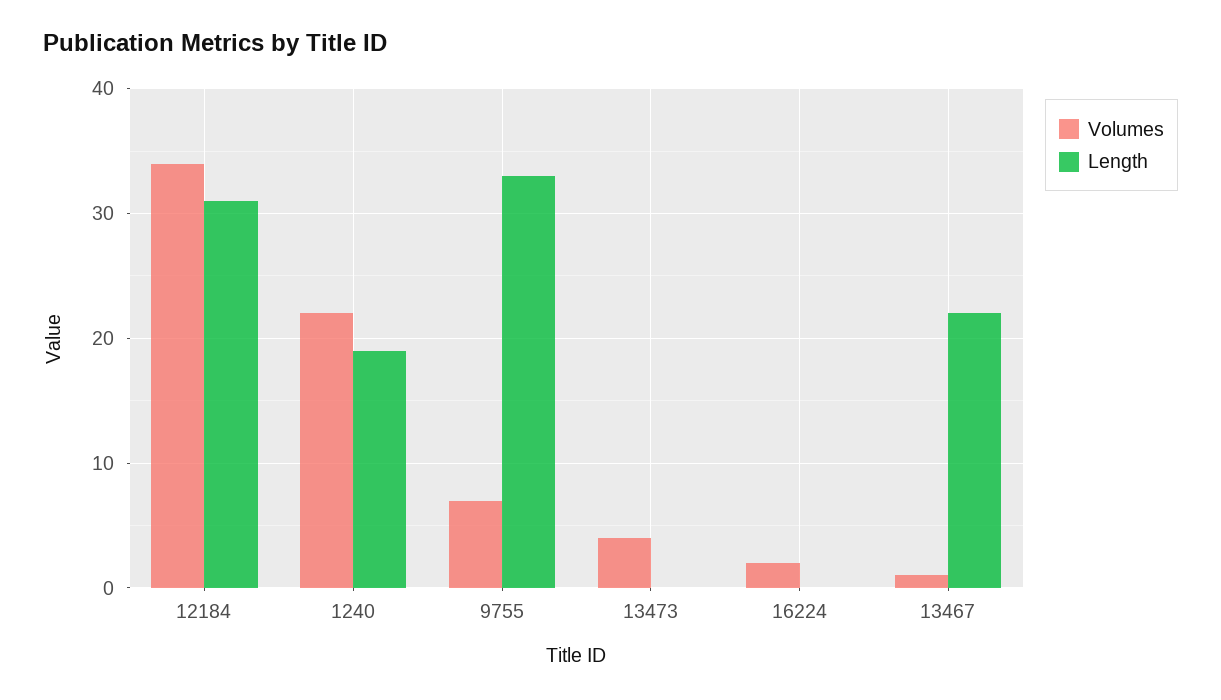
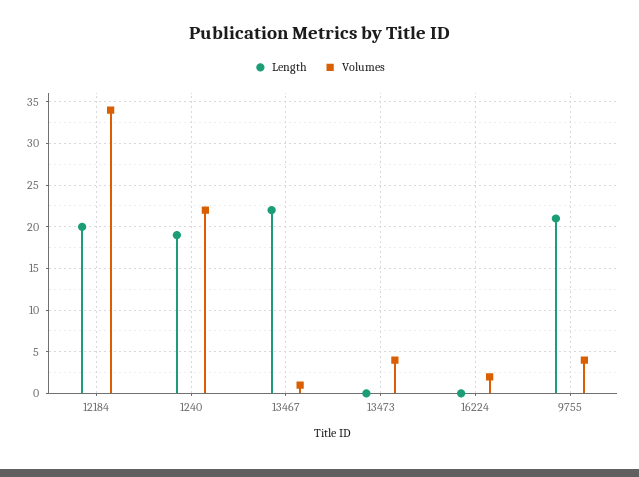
Length, 12184: 31 -> 20
Volumes, 9755: 7 -> 4
Length, 9755: 33 -> 21

